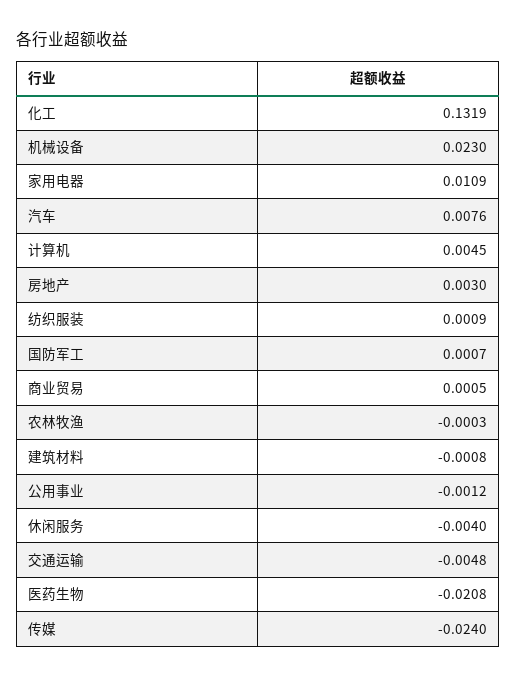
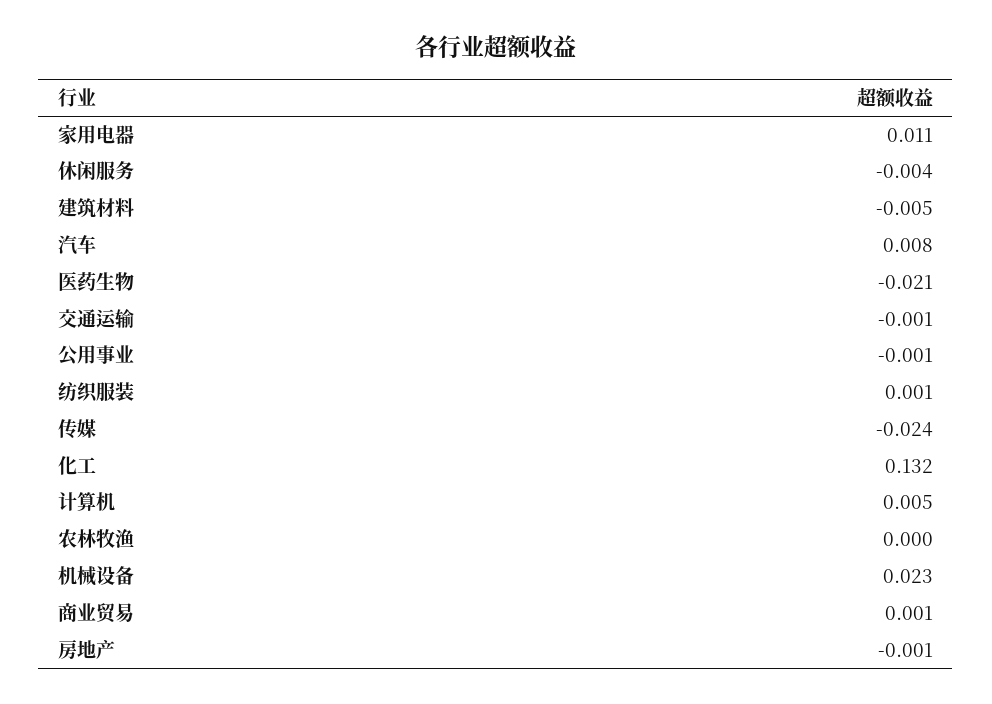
房地产: 0.003 -> -0.001
国防军工: 0.0007 -> none
建筑材料: -0.0008 -> -0.005
交通运输: -0.0048 -> -0.001

